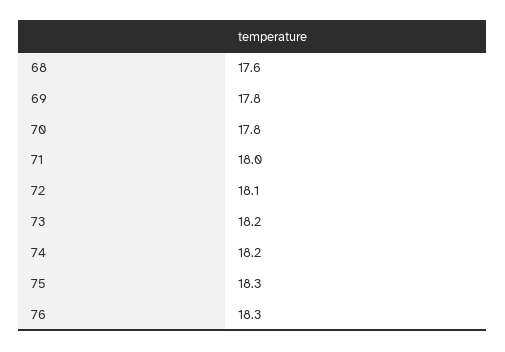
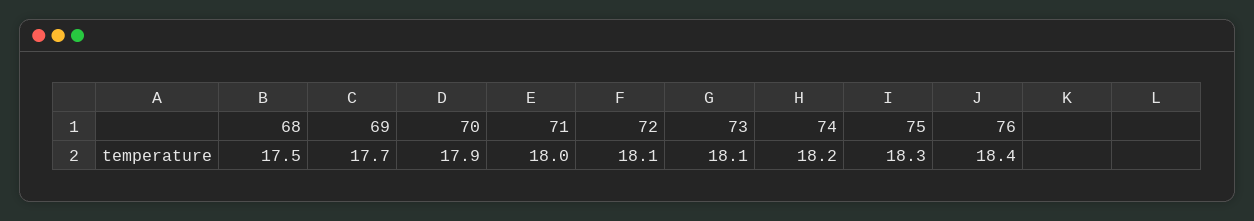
68: 17.6 -> 17.5
69: 17.8 -> 17.7
70: 17.8 -> 17.9
73: 18.2 -> 18.1
76: 18.3 -> 18.4

